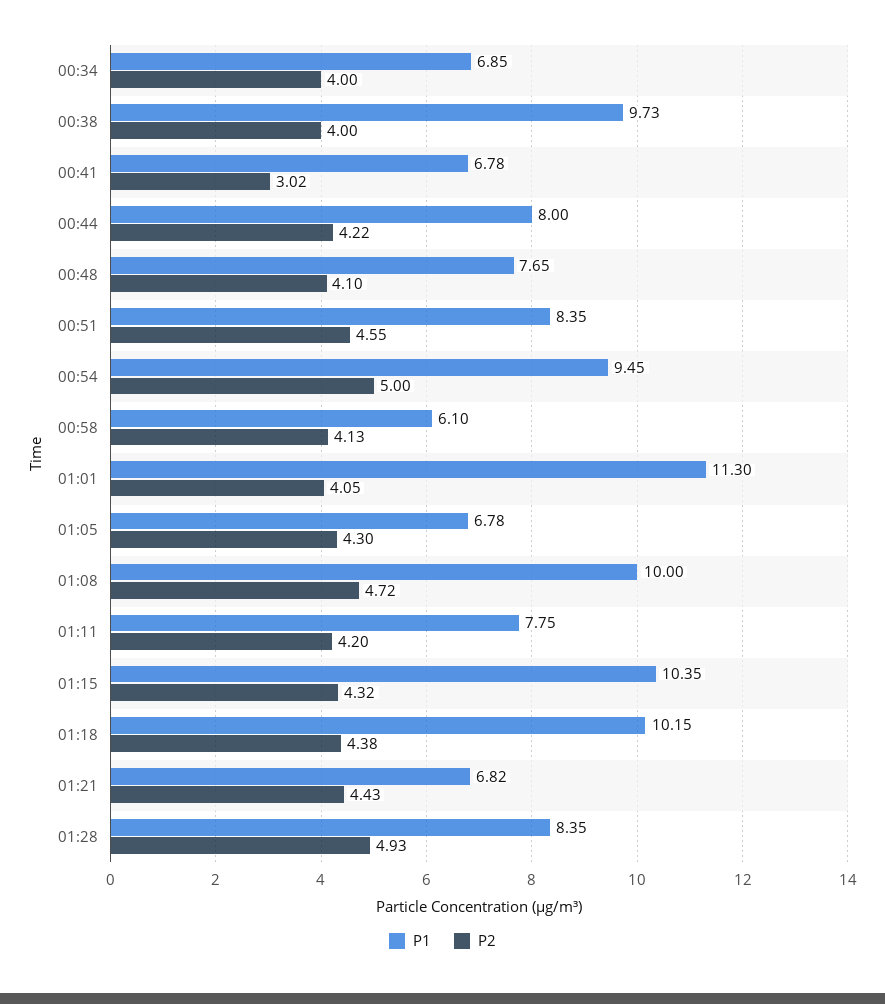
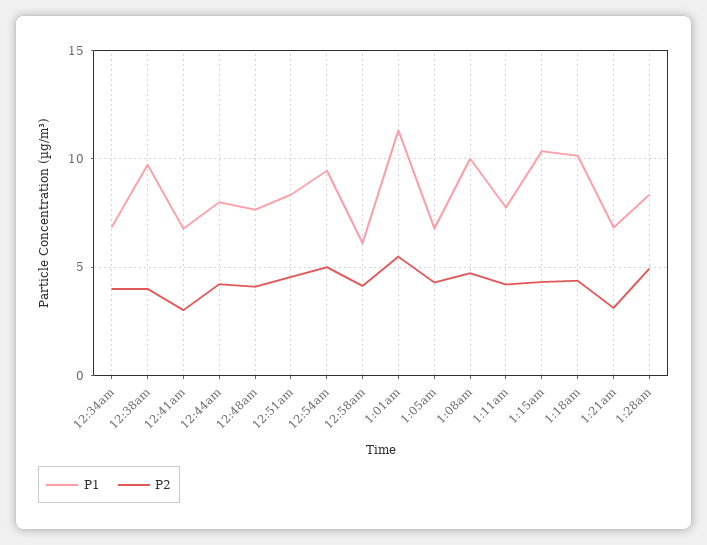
P2, 01:01: 4.05 -> 5.5
P2, 01:21: 4.43 -> 3

